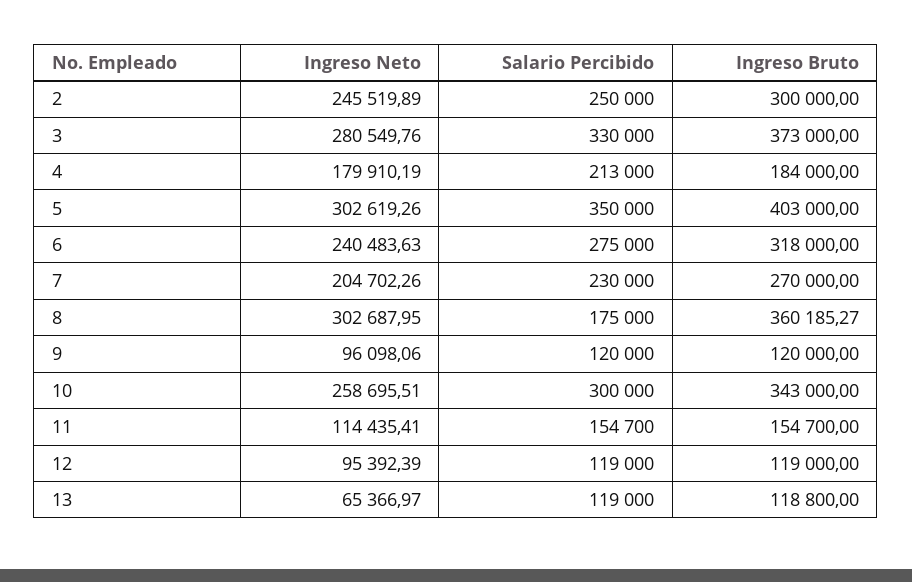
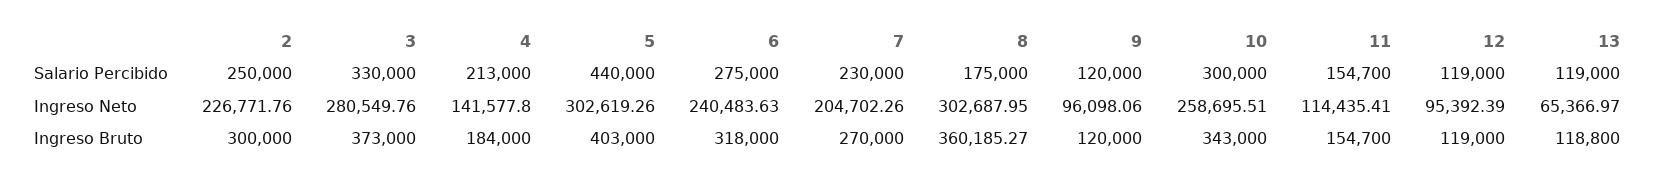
Ingreso Neto, 2: 245519.89 -> 226771.76
Ingreso Neto, 4: 179910.19 -> 141577.8
Salario Percibido, 5: 350000 -> 440000

